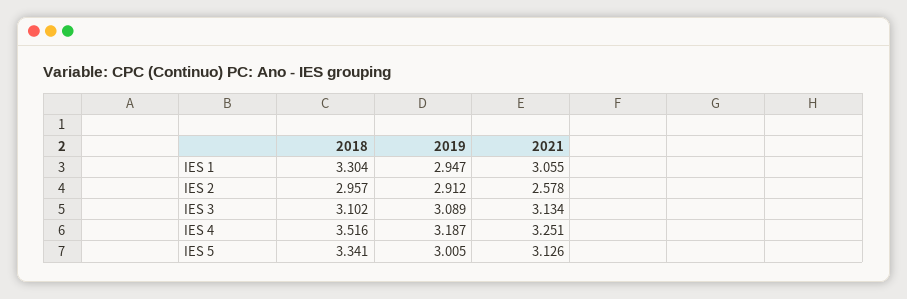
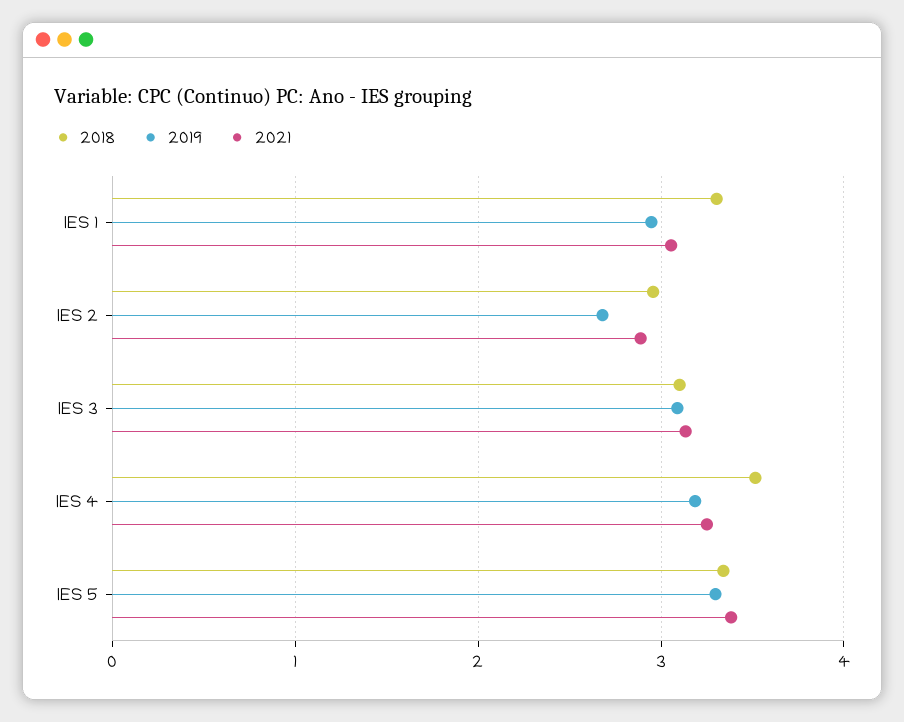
2019, IES 2: 2.912 -> 2.7
2021, IES 2: 2.578 -> 2.9
2019, IES 5: 3.005 -> 3.3
2021, IES 5: 3.126 -> 3.4

